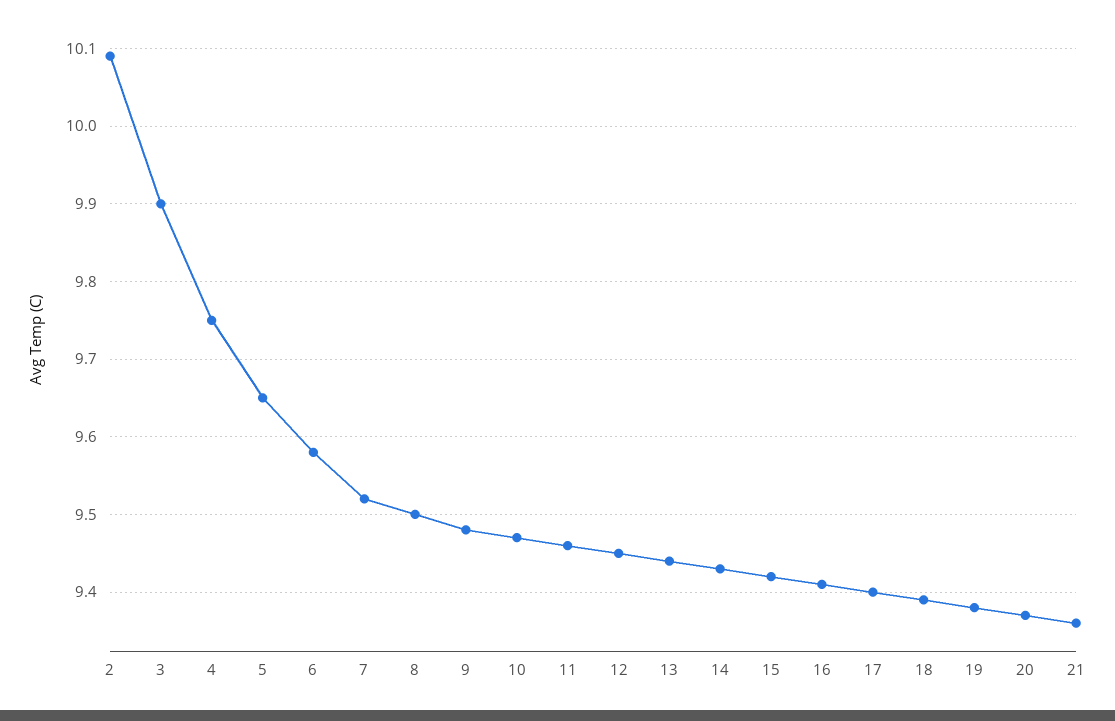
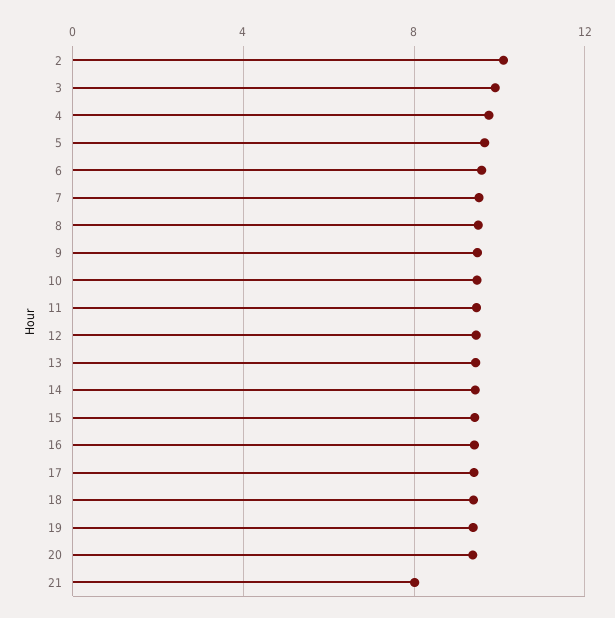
21: 9.36 -> 8

